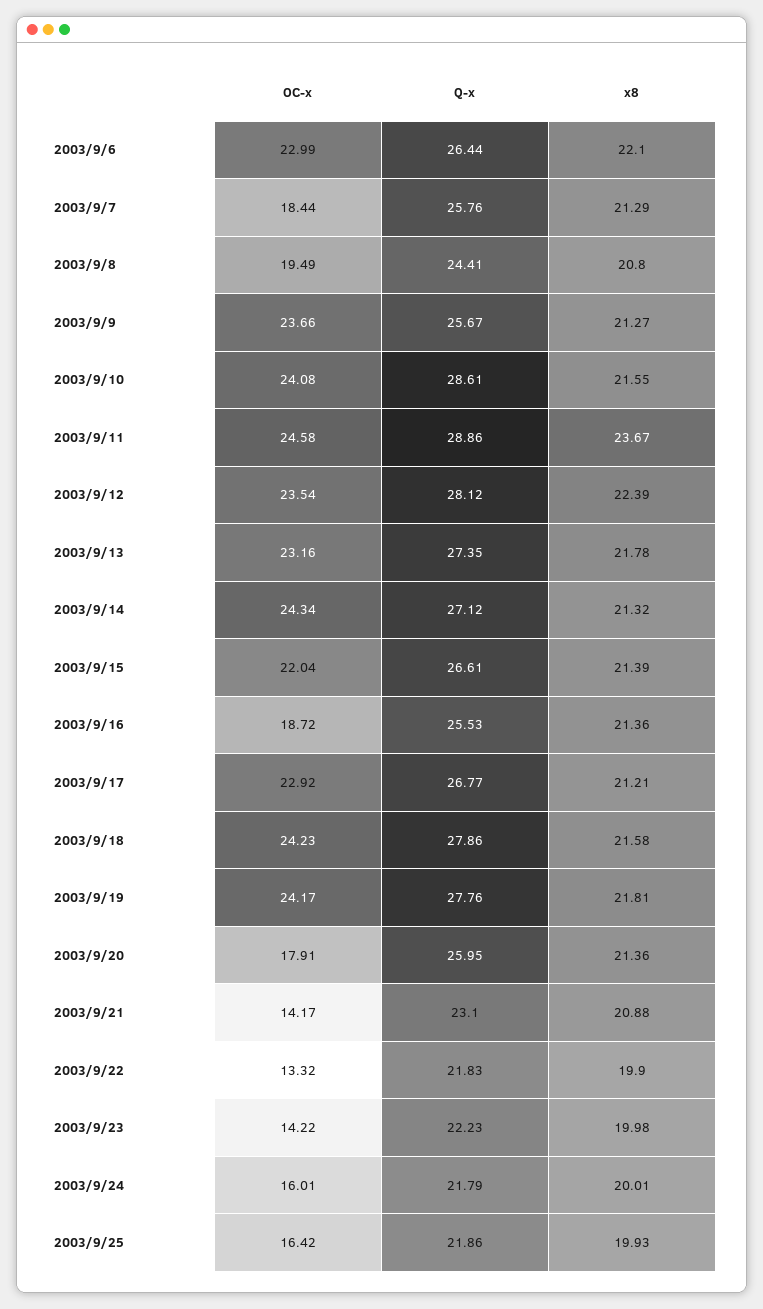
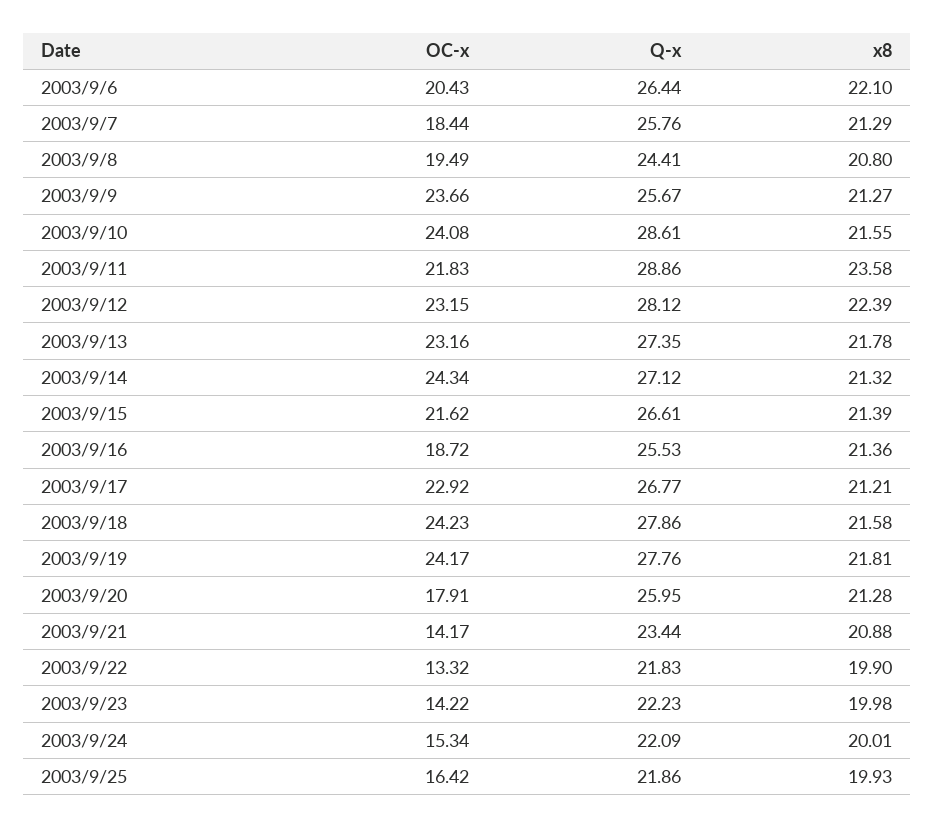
OC-x, 2003/9/6: 22.99 -> 20.43
OC-x, 2003/9/11: 24.58 -> 21.83
x8, 2003/9/11: 23.67 -> 23.58
OC-x, 2003/9/12: 23.54 -> 23.15
OC-x, 2003/9/15: 22.04 -> 21.62
x8, 2003/9/20: 21.36 -> 21.28
Q-x, 2003/9/21: 23.1 -> 23.44
OC-x, 2003/9/24: 16.01 -> 15.34
Q-x, 2003/9/24: 21.79 -> 22.09

